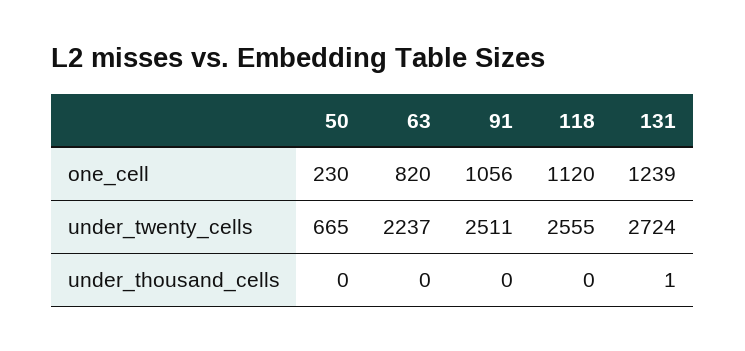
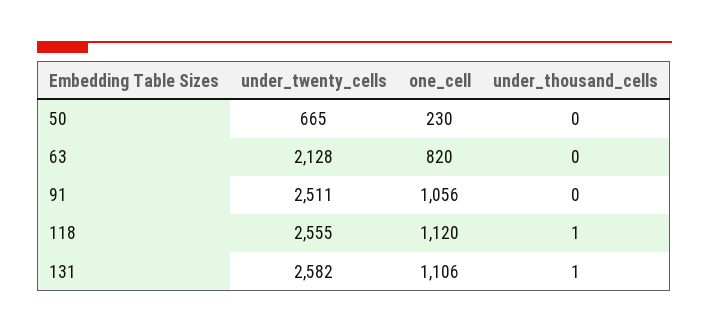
131, one_cell: 1239 -> 1106
63, under_twenty_cells: 2237 -> 2128
131, under_twenty_cells: 2724 -> 2582
118, under_thousand_cells: 0 -> 1

